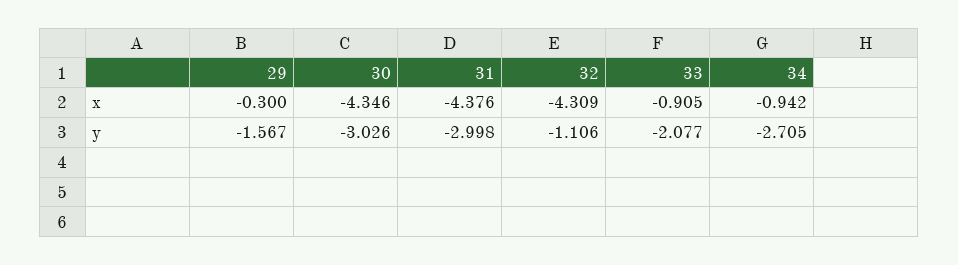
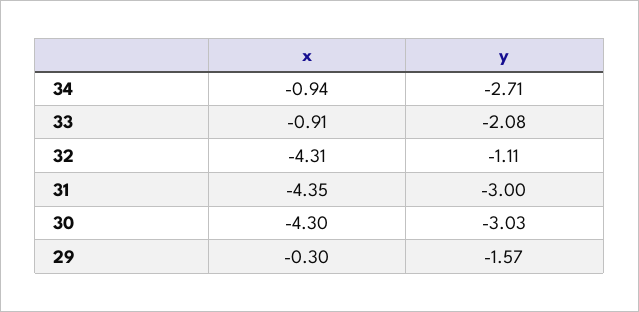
30, x: -4.346 -> -4.3
31, x: -4.376 -> -4.35

